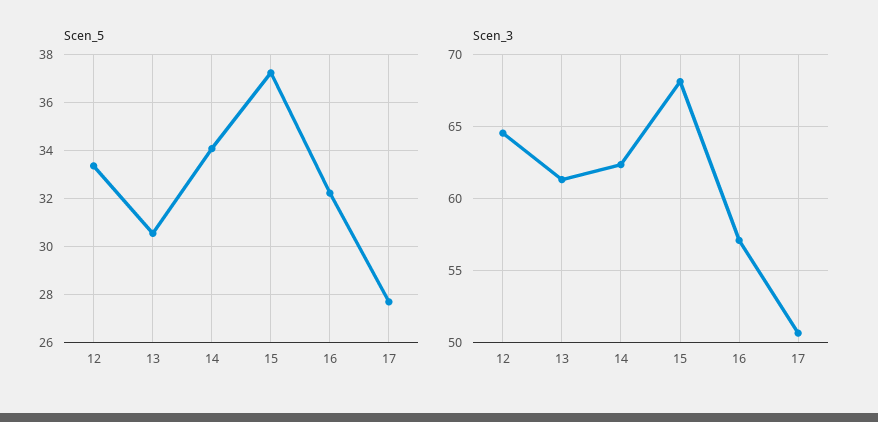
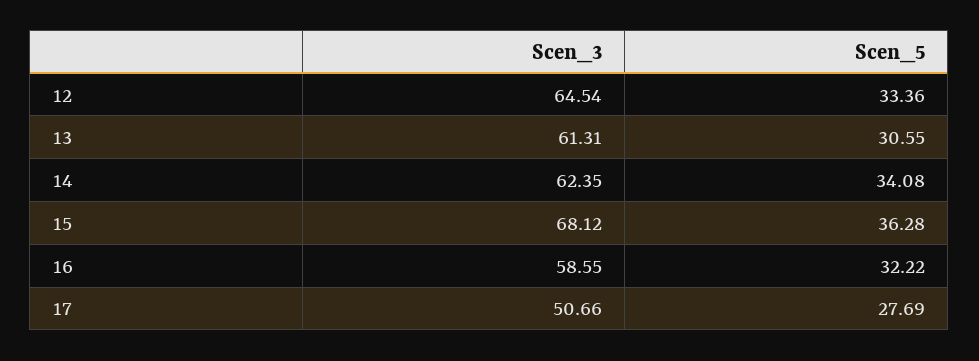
Scen_5, 15: 37.25 -> 36.28
Scen_3, 16: 57 -> 58.55

